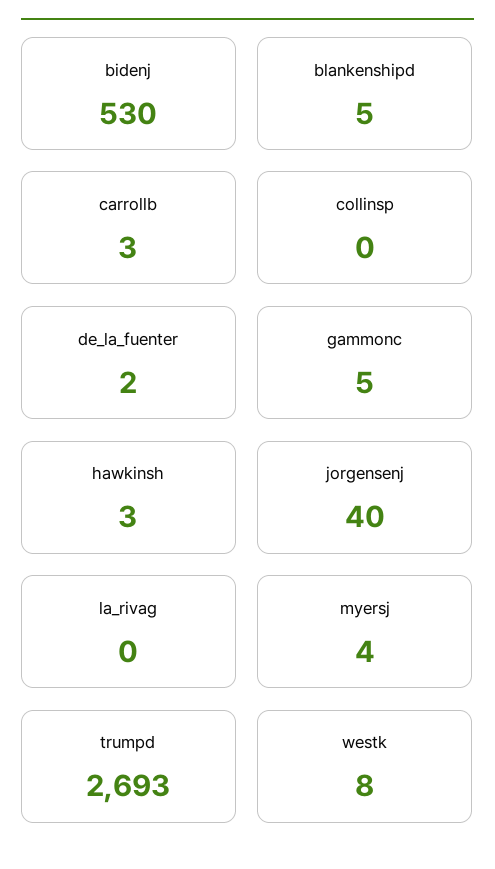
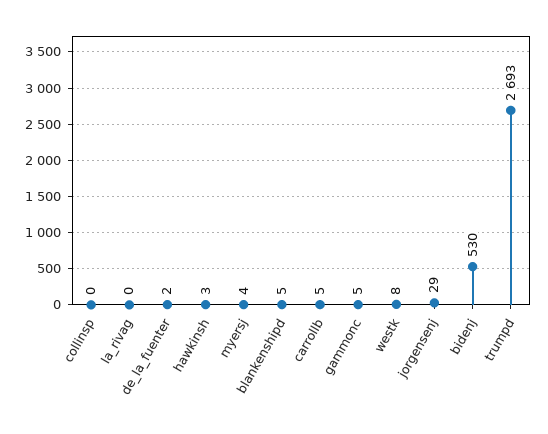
carrollb: 3 -> 5
jorgensenj: 40 -> 29

